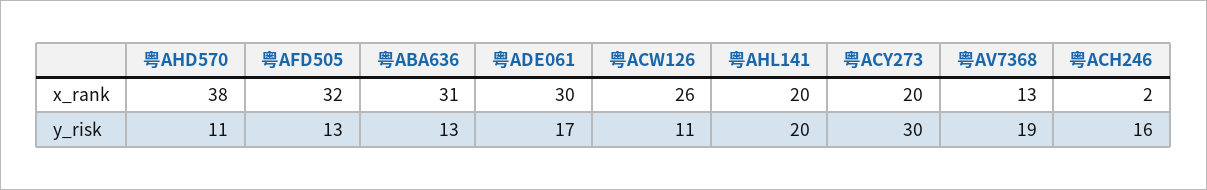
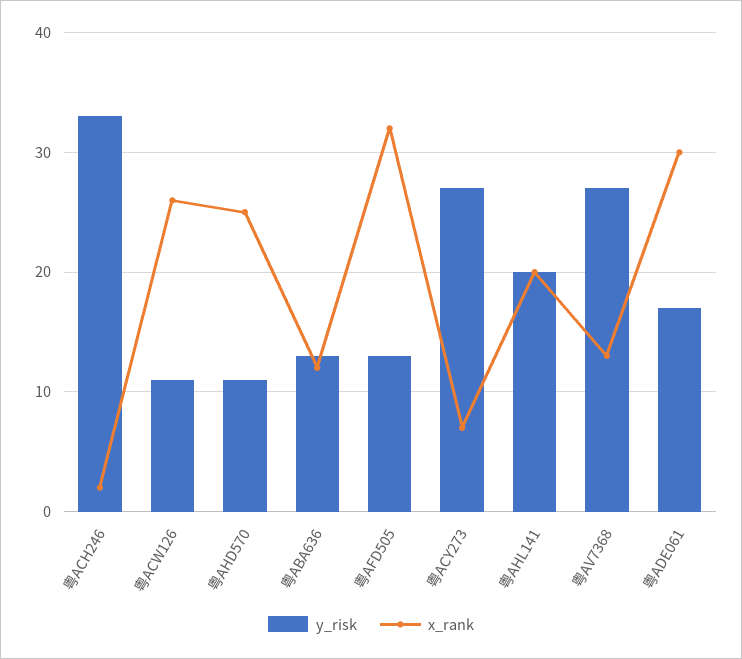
x_rank, 粤AHD570: 38 -> 25
x_rank, 粤ABA636: 31 -> 12
x_rank, 粤ACY273: 20 -> 7
y_risk, 粤ACY273: 30 -> 27
y_risk, 粤AV7368: 19 -> 27
y_risk, 粤ACH246: 16 -> 33

